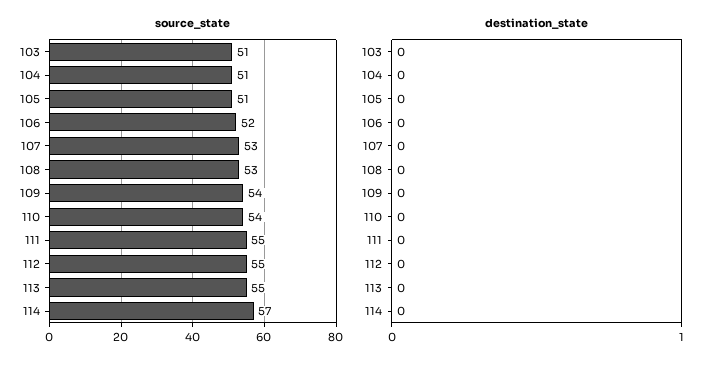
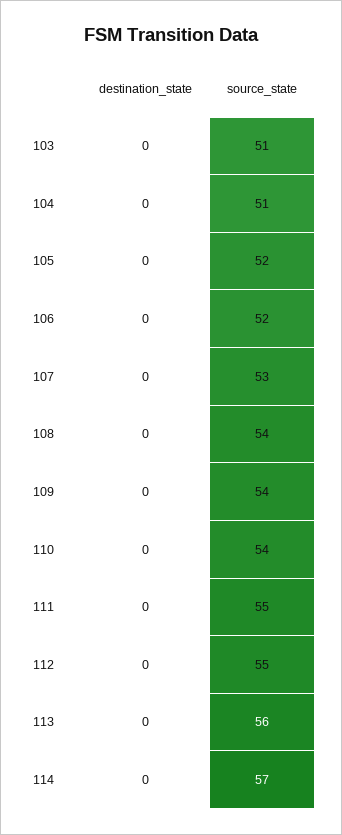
source_state, 105: 51 -> 52
source_state, 108: 53 -> 54
source_state, 113: 55 -> 56

